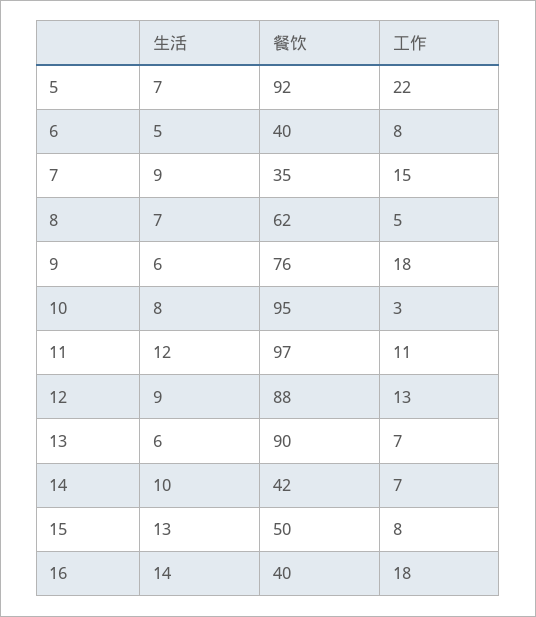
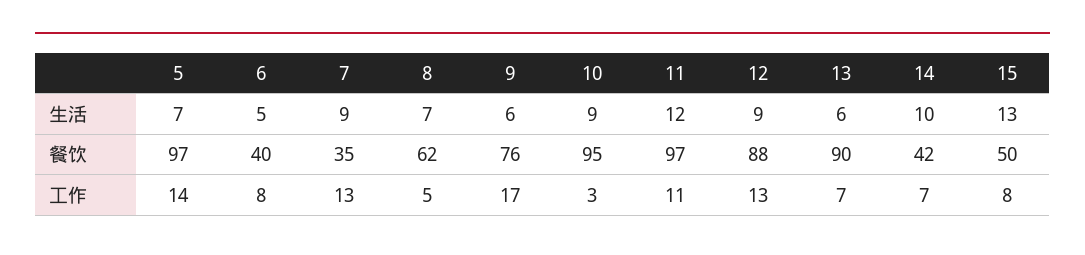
餐饮, 5: 92 -> 97
工作, 5: 22 -> 14
工作, 7: 15 -> 13
工作, 9: 18 -> 17
生活, 10: 8 -> 9
生活, 16: 14 -> none
餐饮, 16: 40 -> none
工作, 16: 18 -> none

